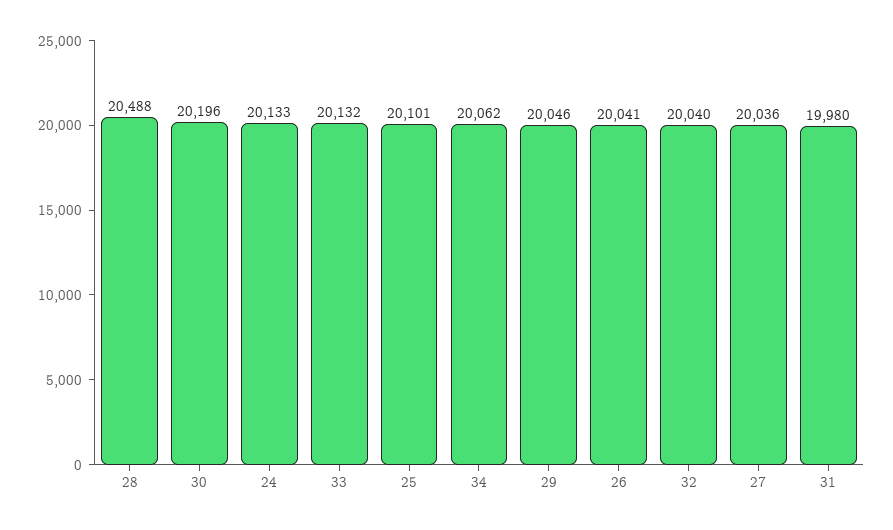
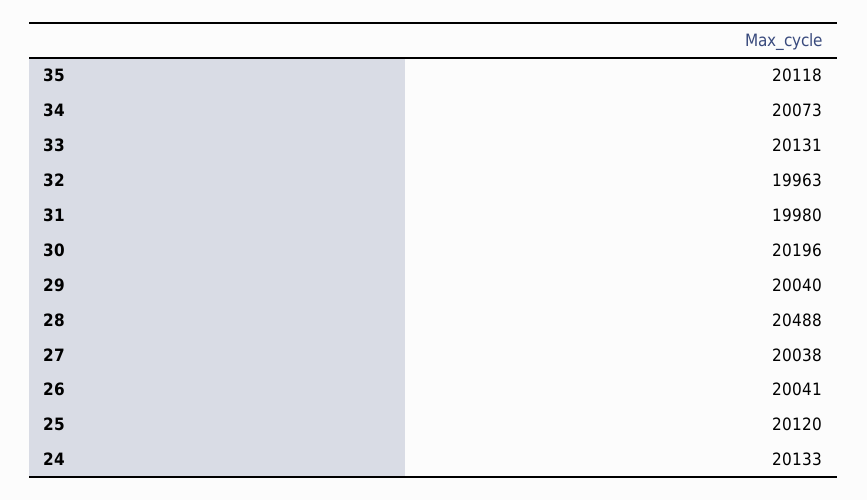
33: 20132 -> 20131
25: 20101 -> 20120
34: 20062 -> 20073
29: 20046 -> 20040
32: 20040 -> 19963
27: 20036 -> 20038
35: none -> 20118

